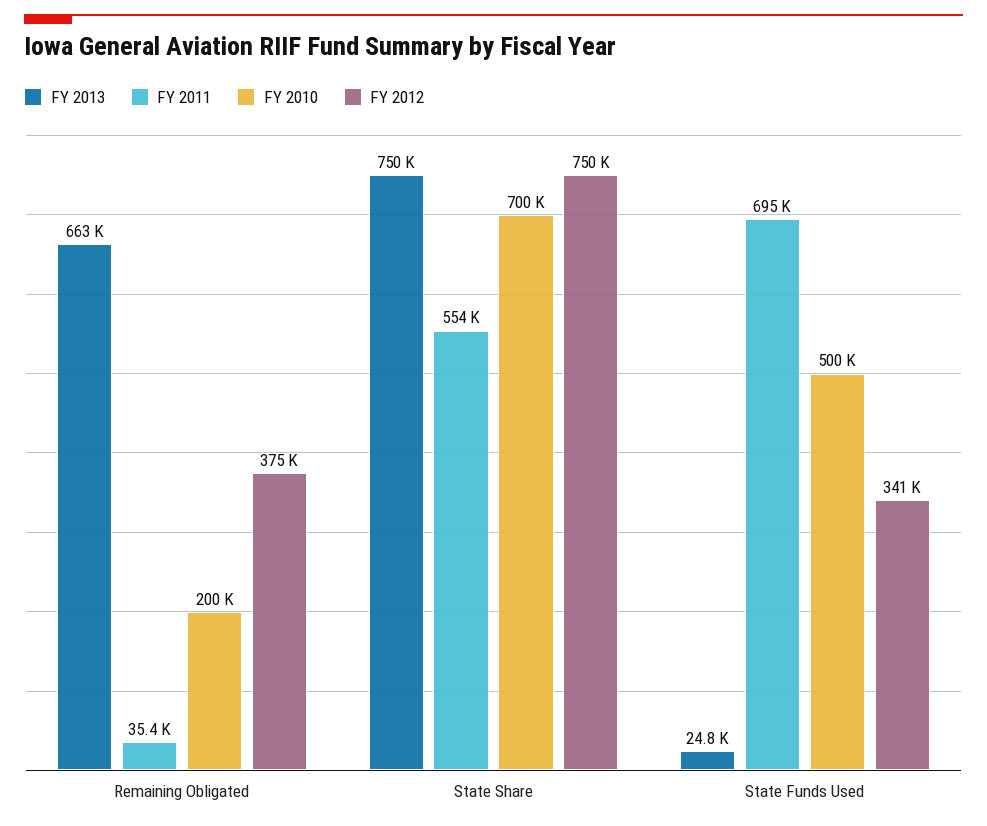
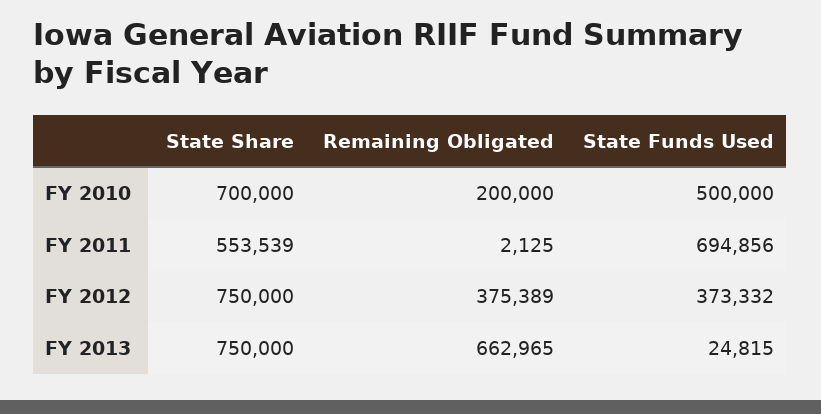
FY 2011, Remaining Obligated: 35400 -> 2125
FY 2012, State Funds Used: 341000 -> 373332

